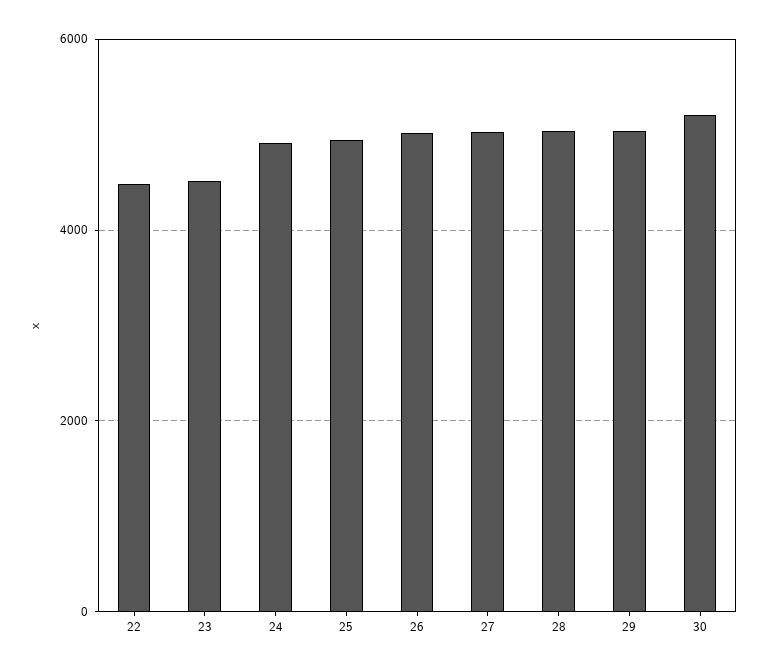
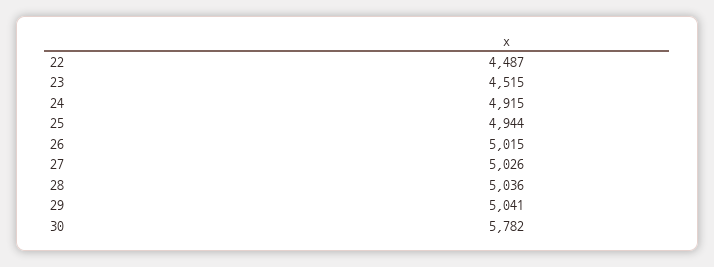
30: 5200 -> 5782

